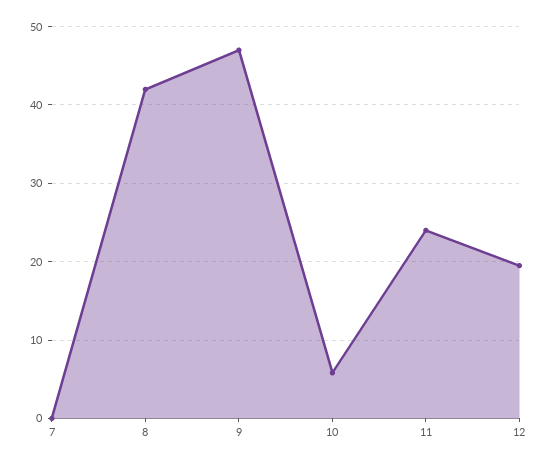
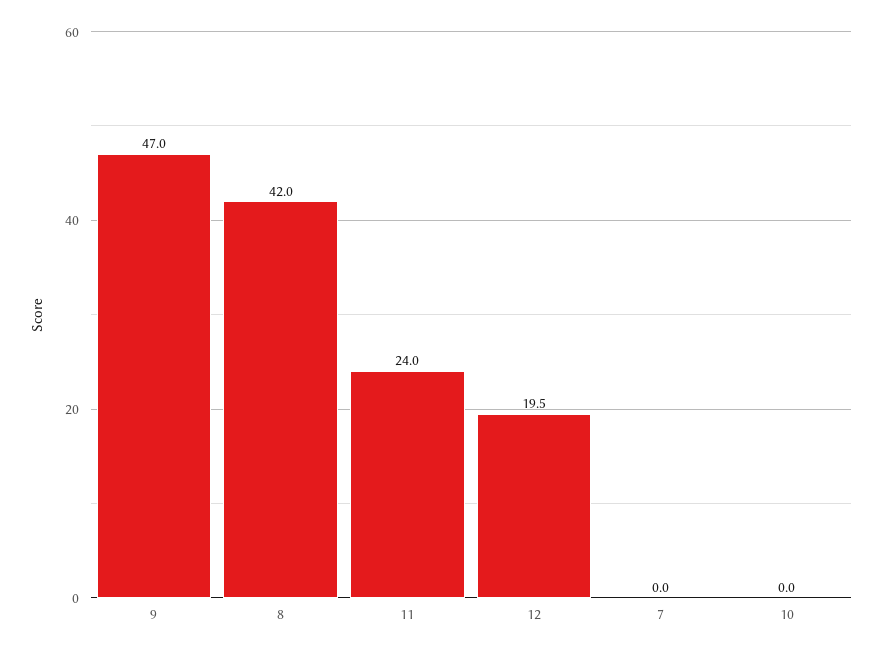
10: 6 -> 0

